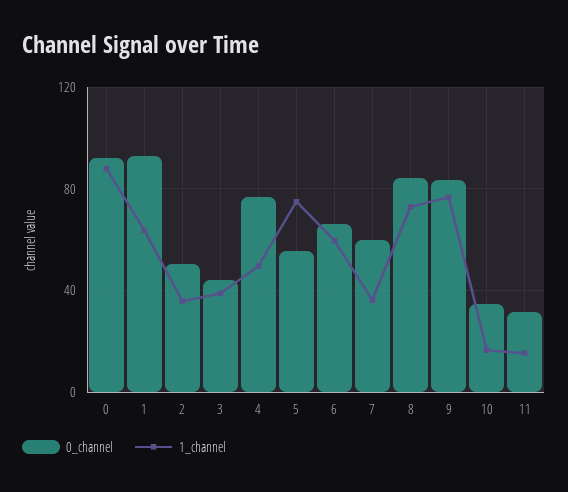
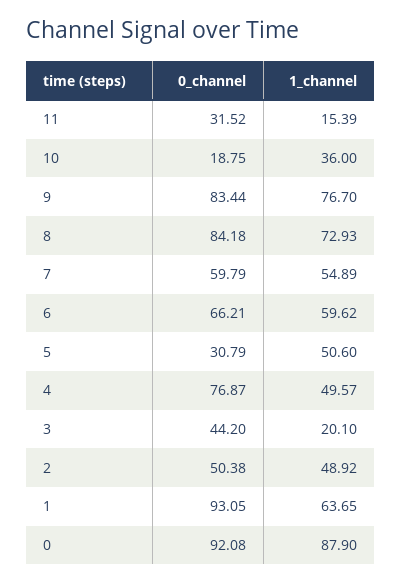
1_channel, 2: 35 -> 48.92
1_channel, 3: 40 -> 20.1
0_channel, 5: 55 -> 30.79
1_channel, 5: 75 -> 50.6
1_channel, 7: 35 -> 54.89
0_channel, 10: 35 -> 18.75
1_channel, 10: 15 -> 36

